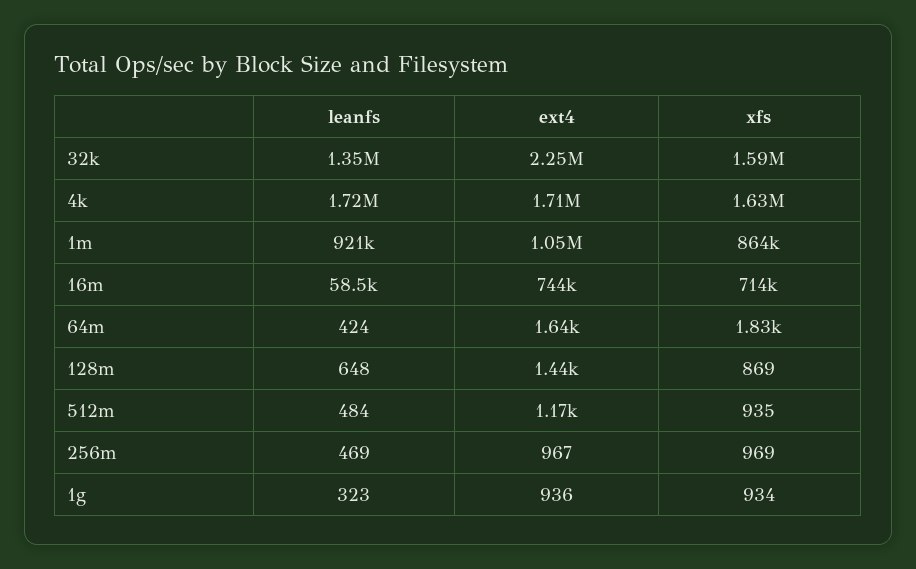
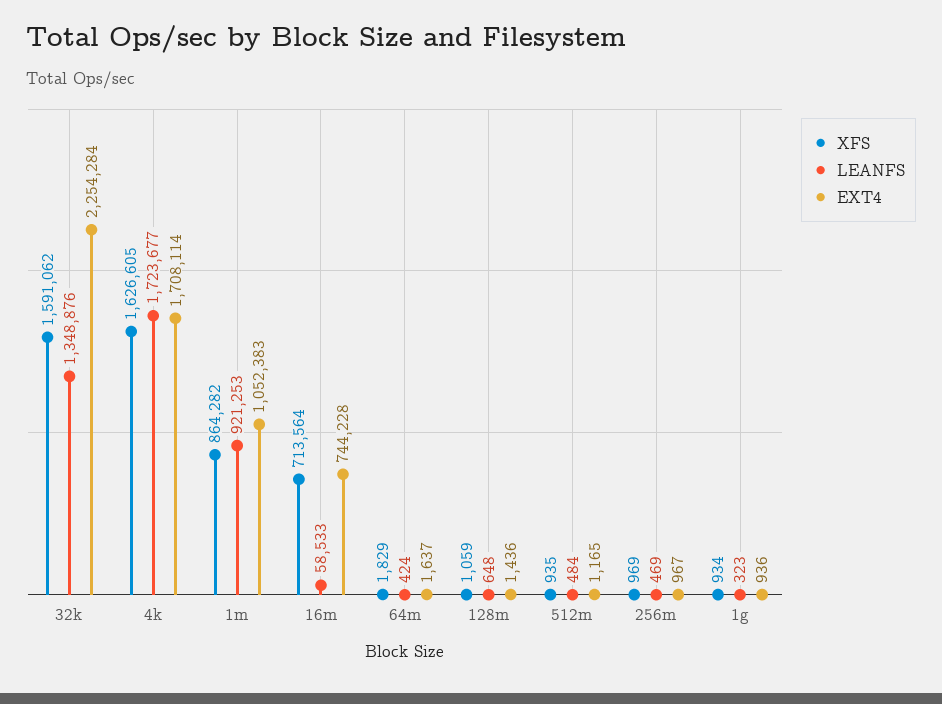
xfs, 128m: 869 -> 1059

